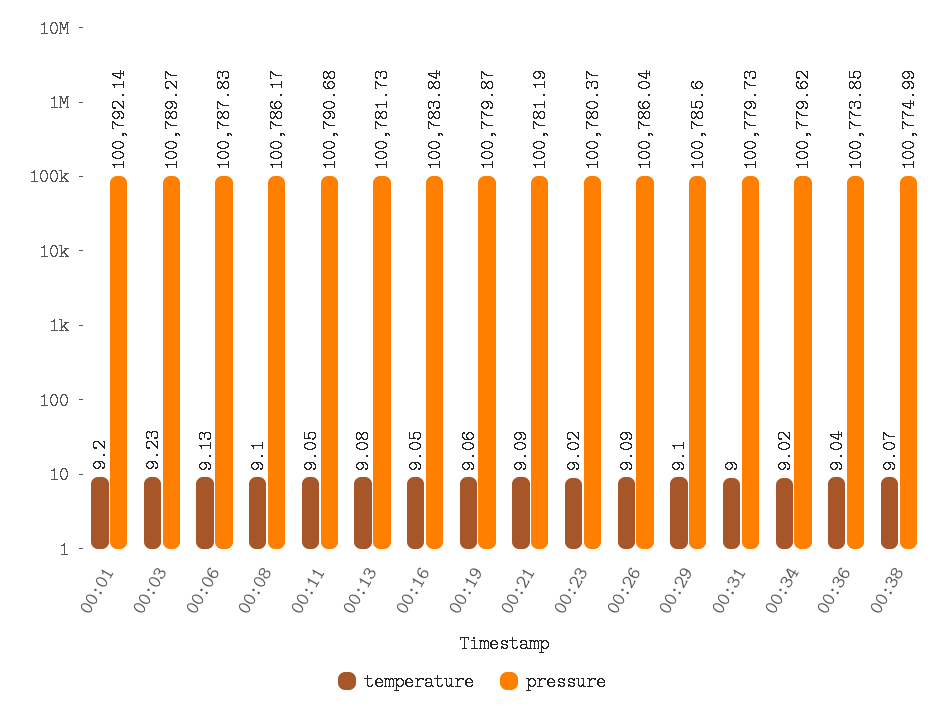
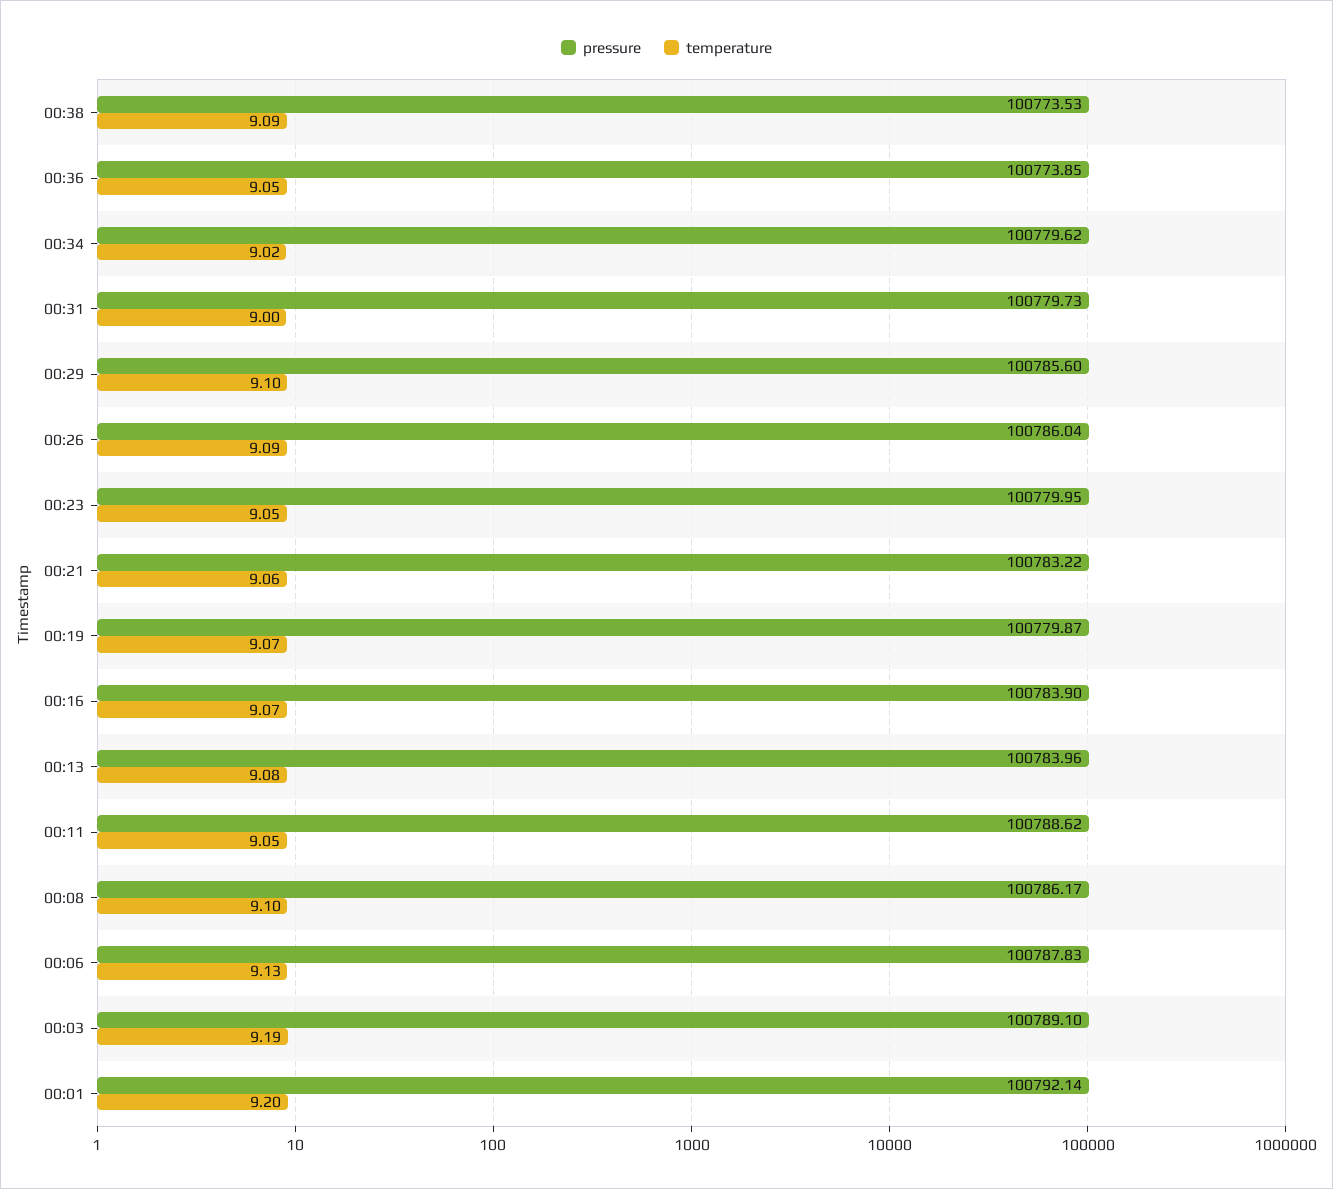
temperature, 00:03: 9.23 -> 9.19
pressure, 00:03: 100789.27 -> 100789.1
pressure, 00:11: 100790.68 -> 100788.62
pressure, 00:13: 100781.73 -> 100783.96
temperature, 00:16: 9.05 -> 9.07
pressure, 00:16: 100783.84 -> 100783.9
temperature, 00:19: 9.06 -> 9.07
temperature, 00:21: 9.09 -> 9.06
pressure, 00:21: 100781.19 -> 100783.22
temperature, 00:23: 9.02 -> 9.05
pressure, 00:23: 100780.37 -> 100779.95
temperature, 00:36: 9.04 -> 9.05
temperature, 00:38: 9.07 -> 9.09
pressure, 00:38: 100774.99 -> 100773.53

